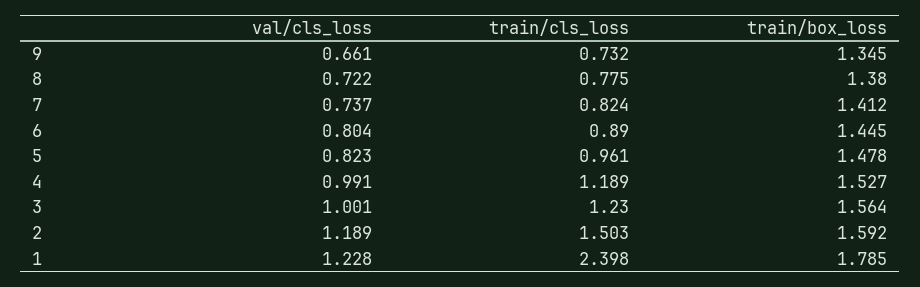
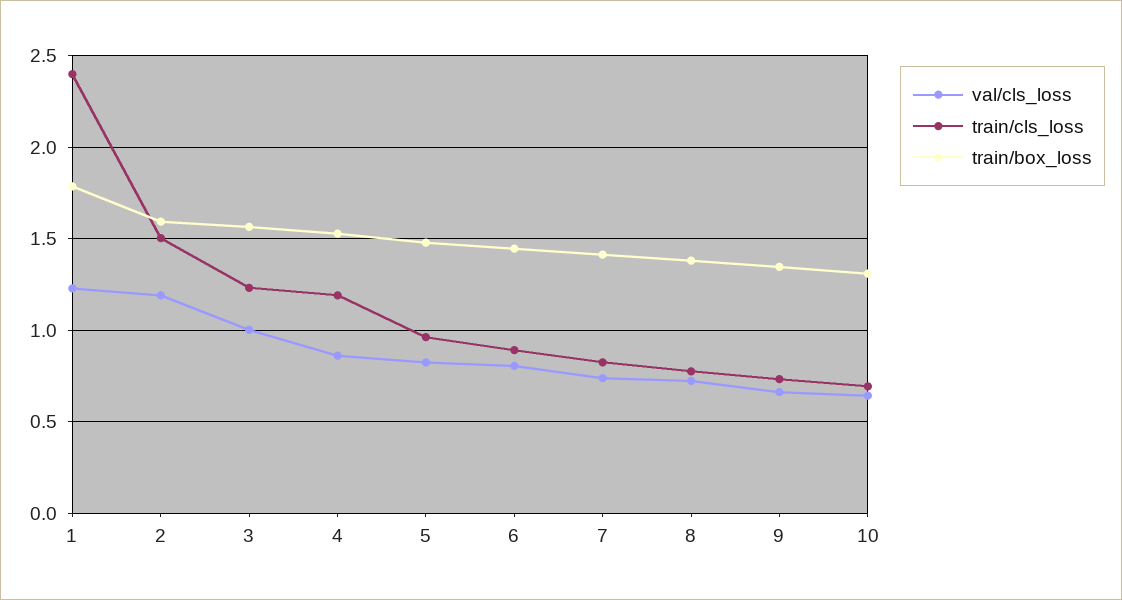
val/cls_loss, 4: 0.991 -> 0.85
val/cls_loss, 10: none -> 0.65
train/cls_loss, 10: none -> 0.7
train/box_loss, 10: none -> 1.3

